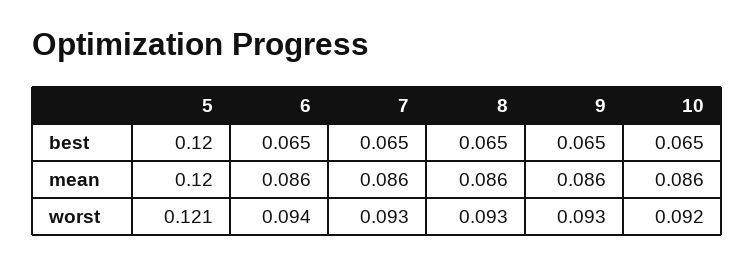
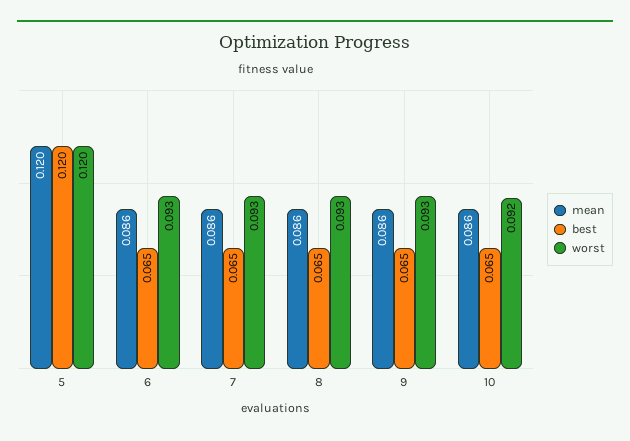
worst, 5: 0.121 -> 0.12
worst, 6: 0.094 -> 0.093

